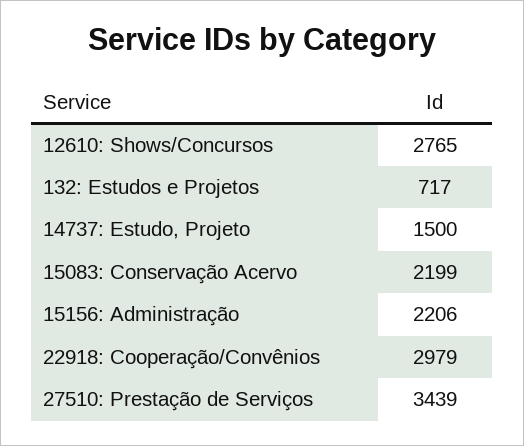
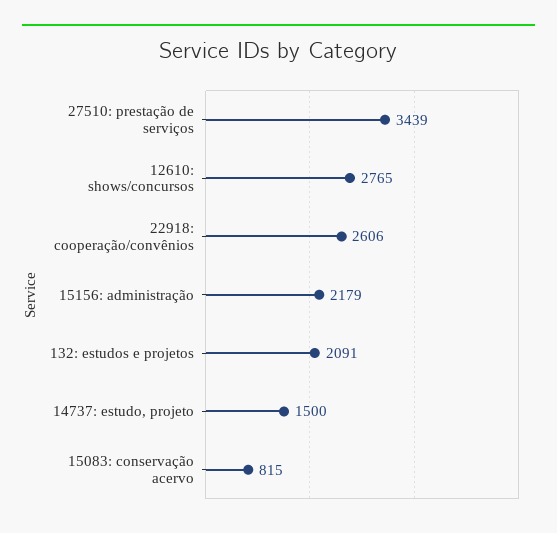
132: Estudos e Projetos: 717 -> 2091
15083: Conservação Acervo: 2199 -> 815
15156: Administração: 2206 -> 2179
22918: Cooperação/Convênios: 2979 -> 2606

